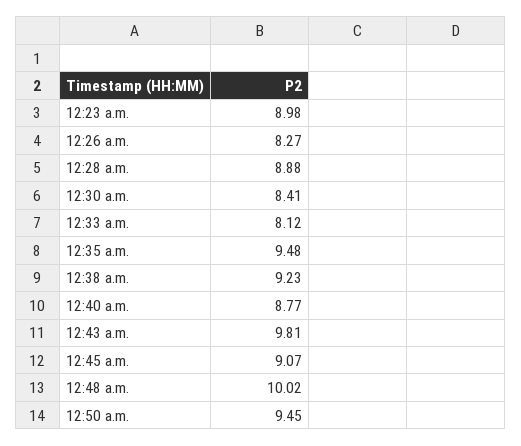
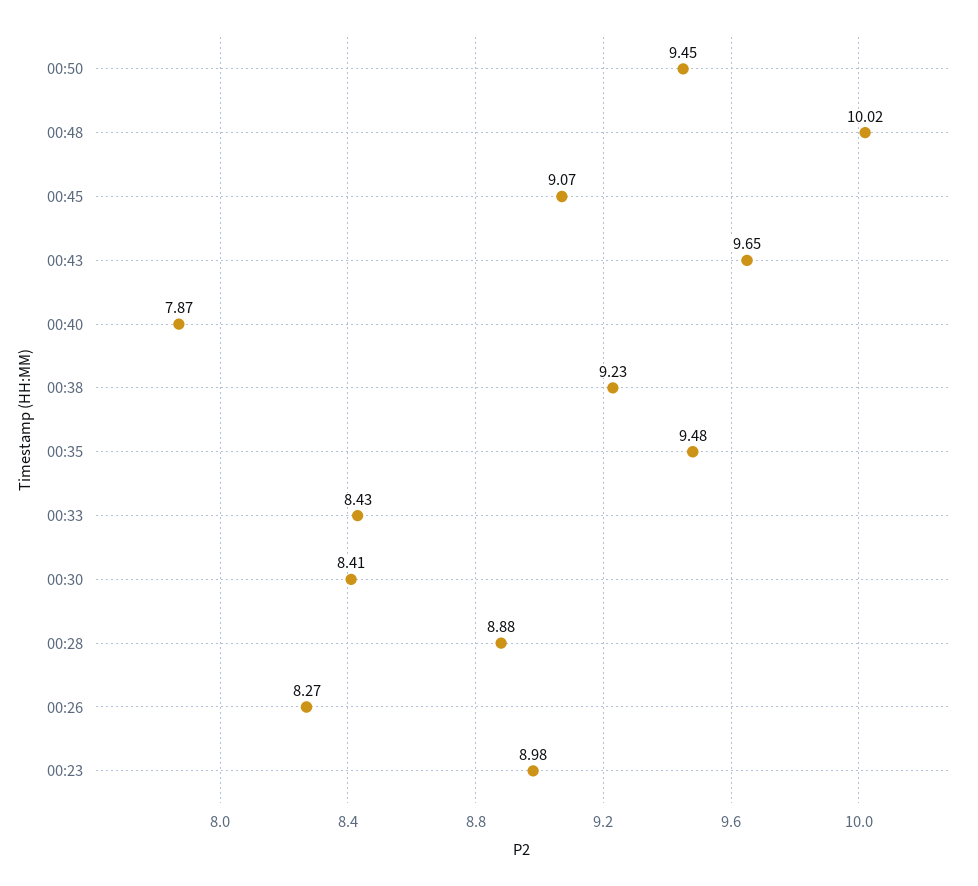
12:33 a.m.: 8.12 -> 8.43
12:40 a.m.: 8.77 -> 7.87
12:43 a.m.: 9.81 -> 9.65

